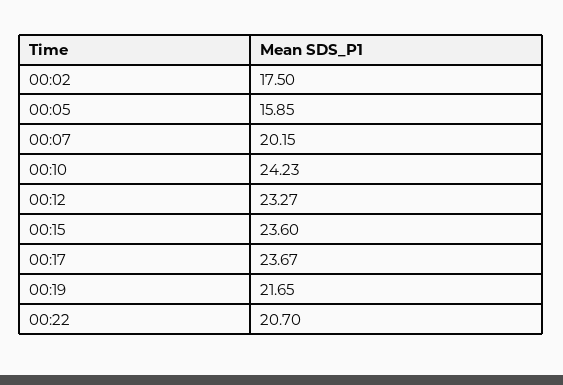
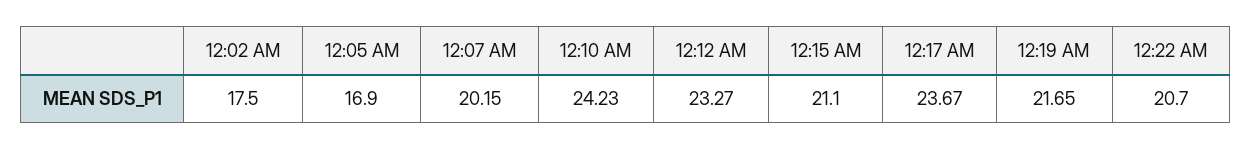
00:05: 15.85 -> 16.9
00:15: 23.6 -> 21.1

